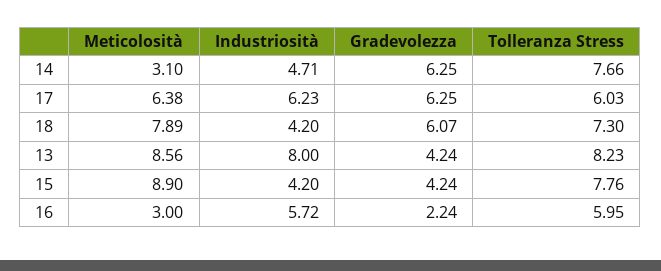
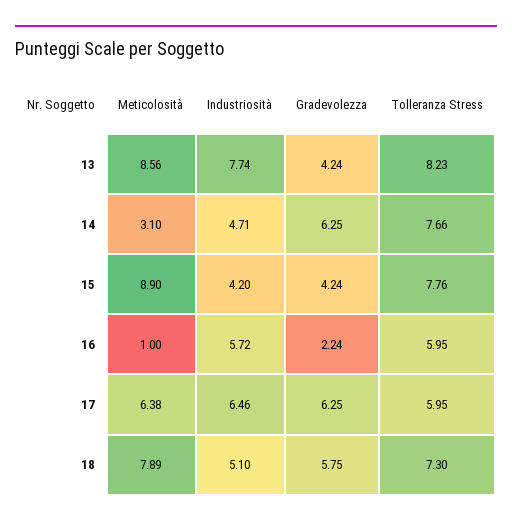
Industriosità, 17: 6.23 -> 6.46
Tolleranza Stress, 17: 6.03 -> 5.95
Industriosità, 18: 4.2 -> 5.1
Gradevolezza, 18: 6.07 -> 5.75
Industriosità, 13: 8 -> 7.74
Meticolosità, 16: 3 -> 1

